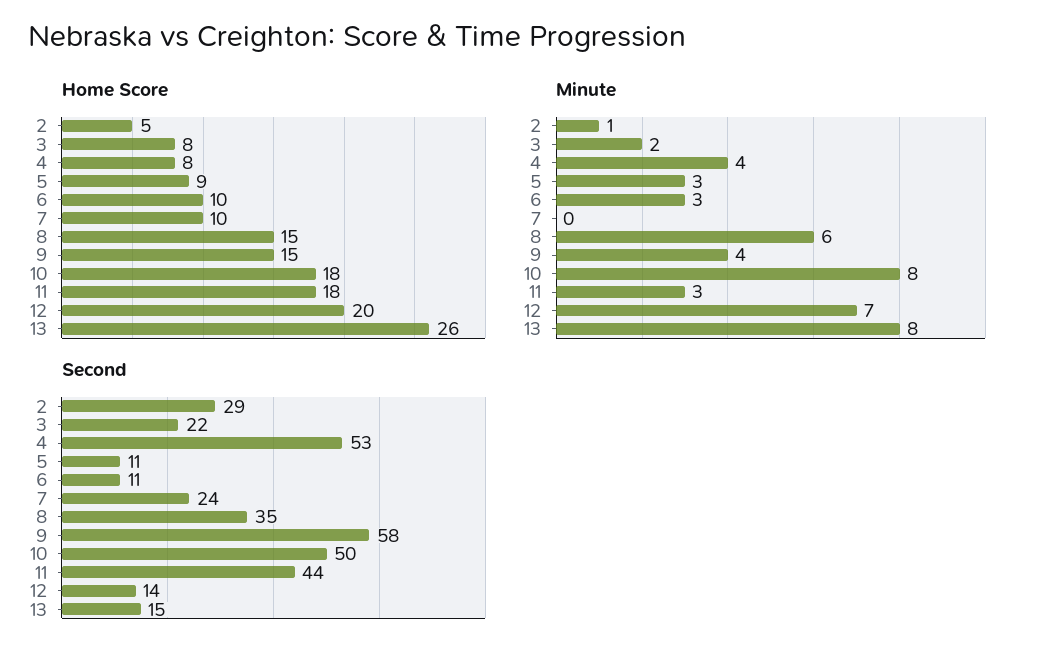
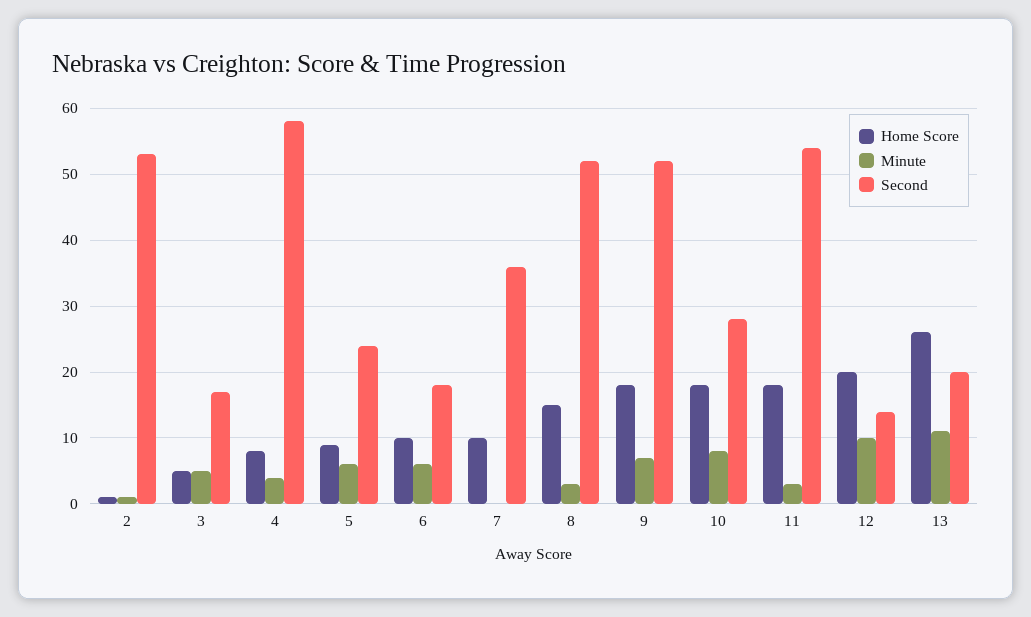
Home Score, 2: 5 -> 1
Home Score, 3: 8 -> 5
Home Score, 9: 15 -> 18
Minute, 3: 2 -> 5
Minute, 5: 3 -> 6
Minute, 6: 3 -> 6
Minute, 8: 6 -> 3
Minute, 9: 4 -> 7
Minute, 12: 7 -> 10
Minute, 13: 8 -> 11
Second, 2: 29 -> 53
Second, 3: 22 -> 17
Second, 4: 53 -> 58
Second, 5: 11 -> 24
Second, 6: 11 -> 18
Second, 7: 24 -> 36
Second, 8: 35 -> 52
Second, 9: 58 -> 52
Second, 10: 50 -> 28
Second, 11: 44 -> 54
Second, 13: 15 -> 20

